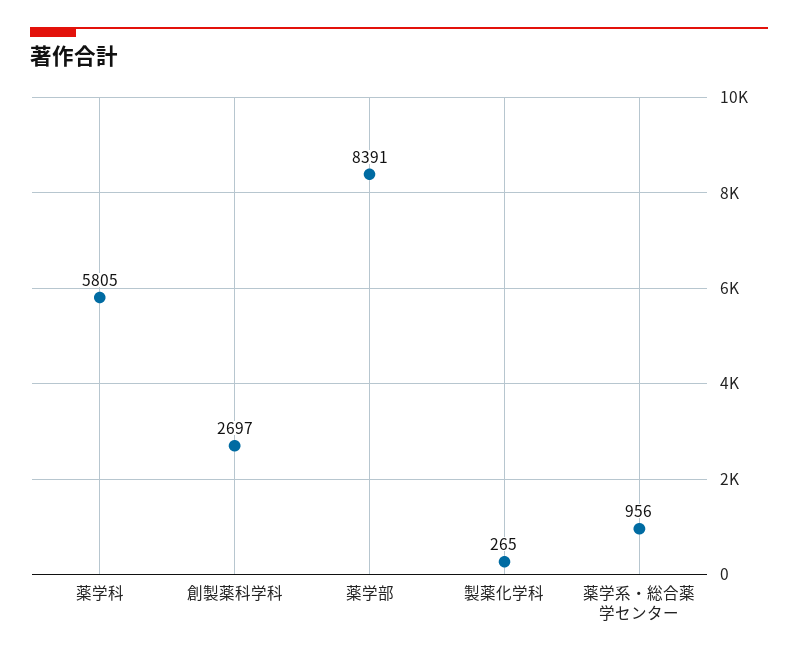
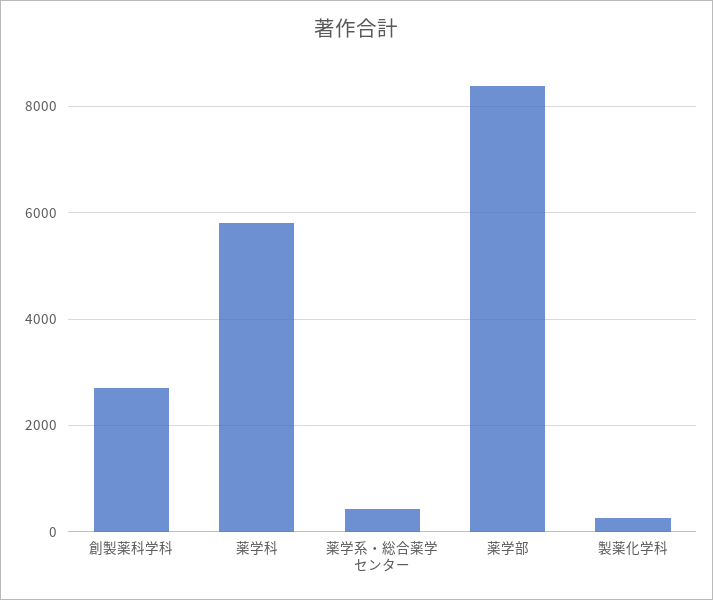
薬学系・総合薬学センター: 956 -> 400

